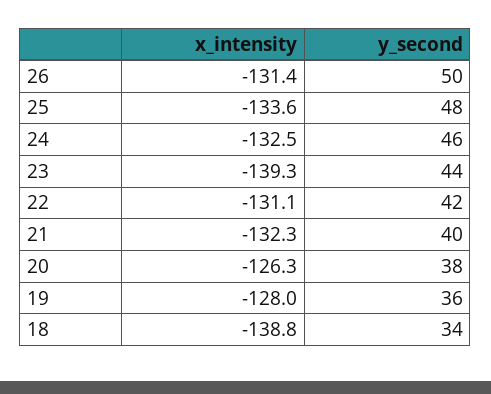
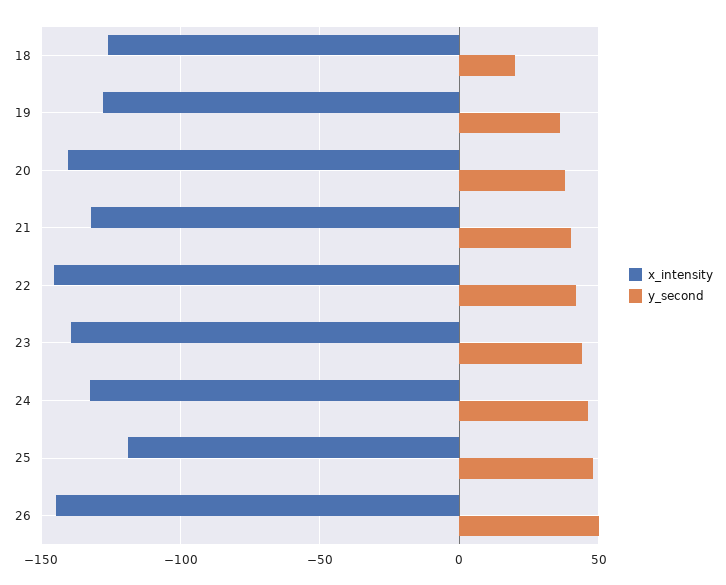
x_intensity, 26: -131.4 -> -145
x_intensity, 25: -133.6 -> -120
x_intensity, 22: -131.1 -> -145
x_intensity, 20: -126.3 -> -140
x_intensity, 18: -138.8 -> -125
y_second, 18: 34 -> 20

